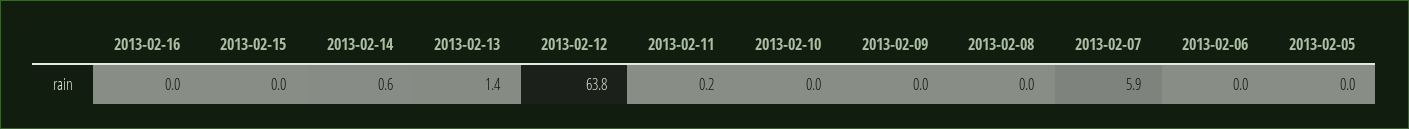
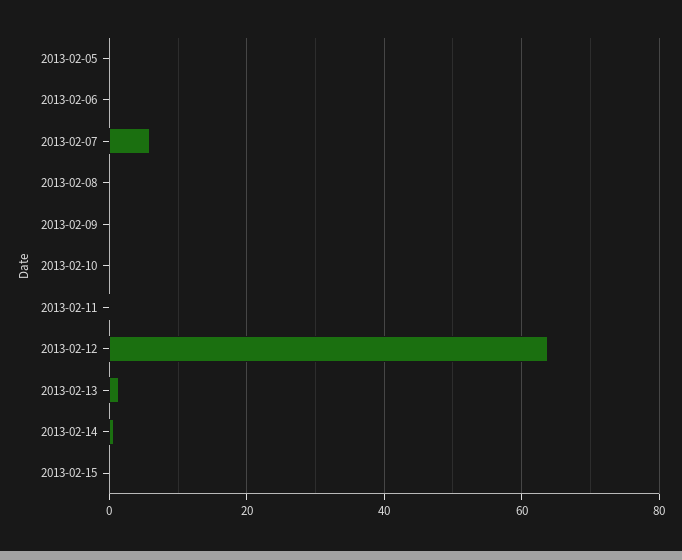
2013-02-16: 0 -> none

